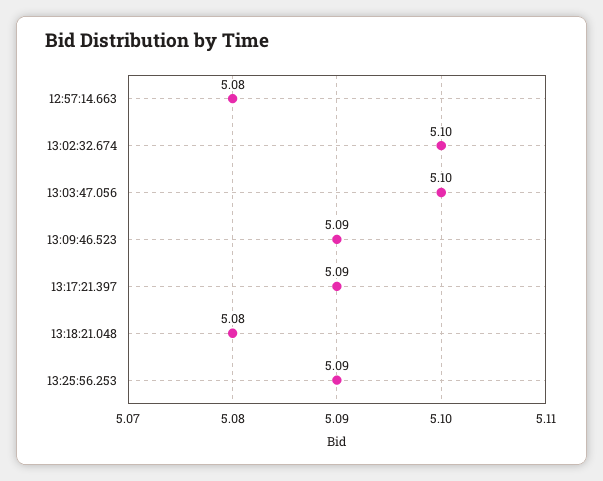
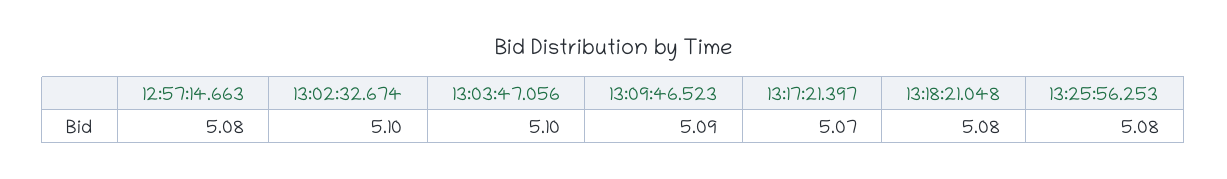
13:17:21.397: 5.09 -> 5.07
13:25:56.253: 5.09 -> 5.08

